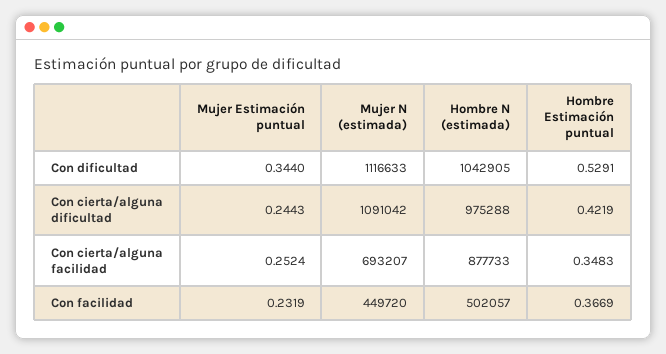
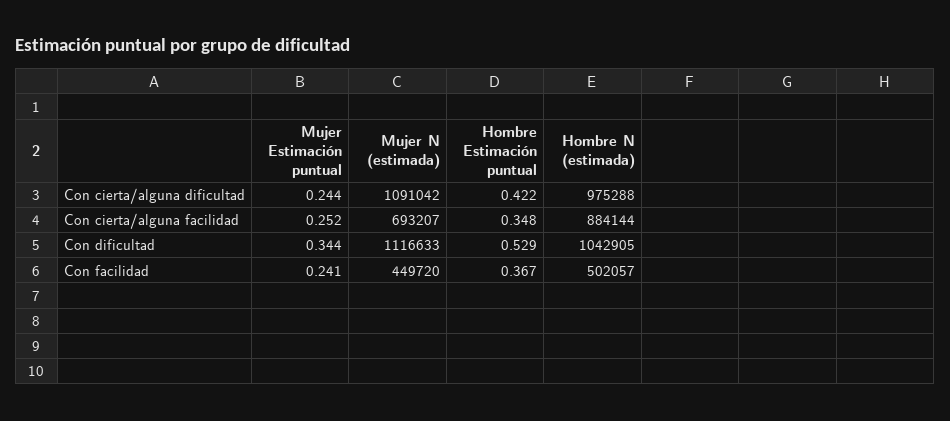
Hombre N (estimada), Con cierta/alguna facilidad: 877733 -> 884144
Mujer Estimación puntual, Con facilidad: 0.2319 -> 0.241

